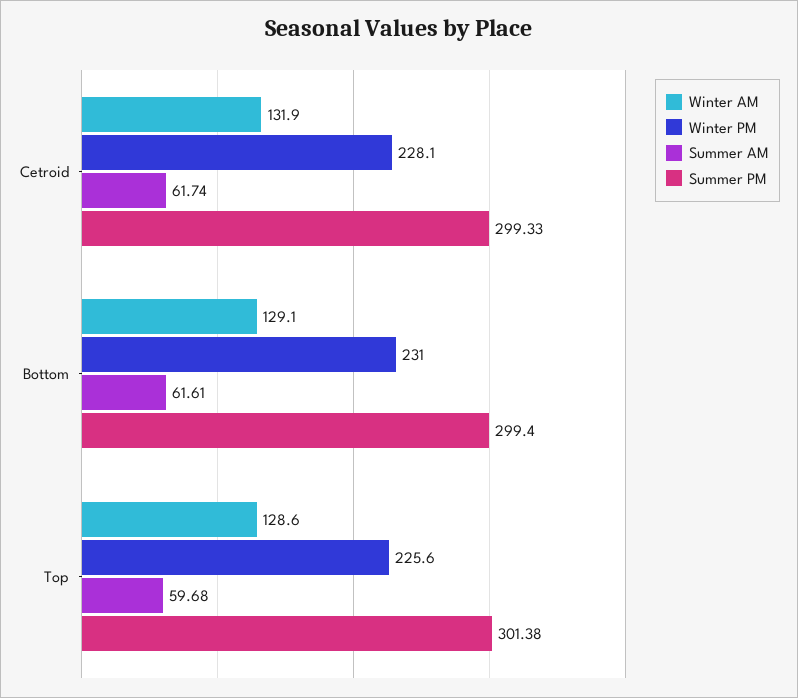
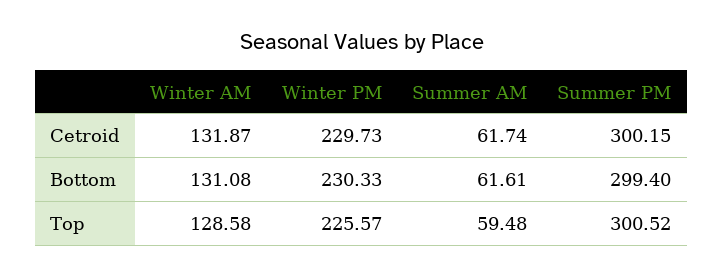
Winter PM, Cetroid: 228.1 -> 229.73
Summer PM, Cetroid: 299.33 -> 300.15
Winter AM, Bottom: 129.1 -> 131.08
Winter PM, Bottom: 231 -> 230.33
Summer AM, Top: 59.68 -> 59.48
Summer PM, Top: 301.38 -> 300.52

